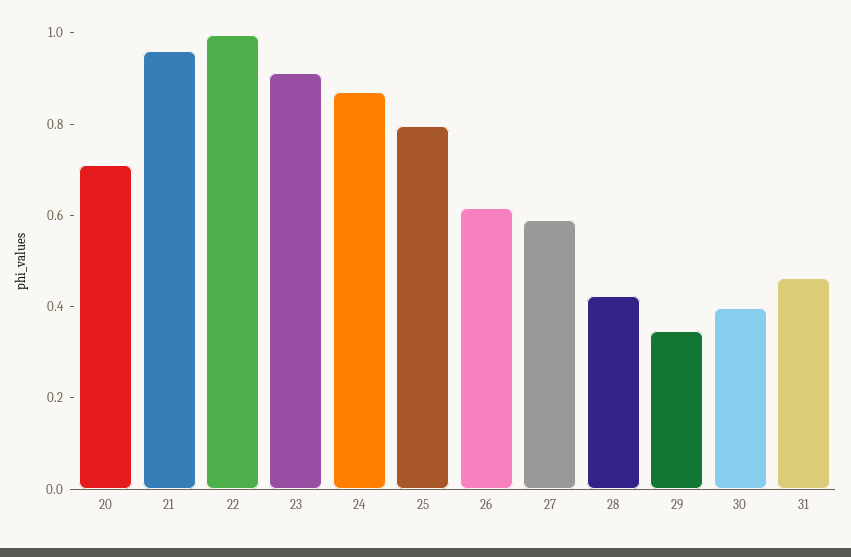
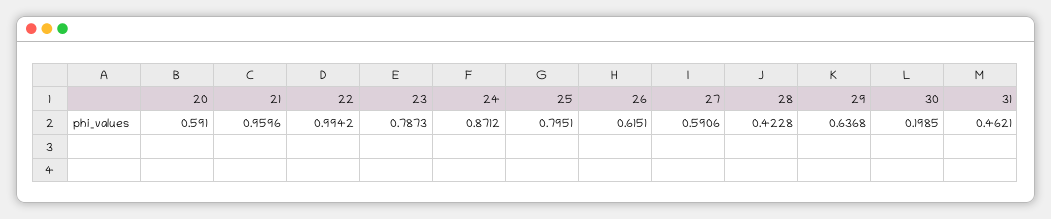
20: 0.7 -> 0.591
23: 0.9 -> 0.7873
29: 0.35 -> 0.6368
30: 0.4 -> 0.1985

